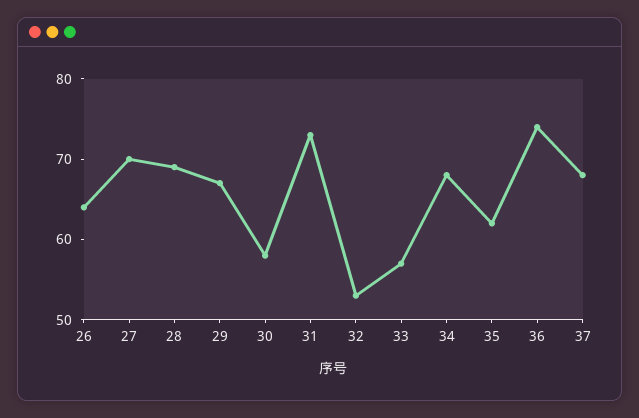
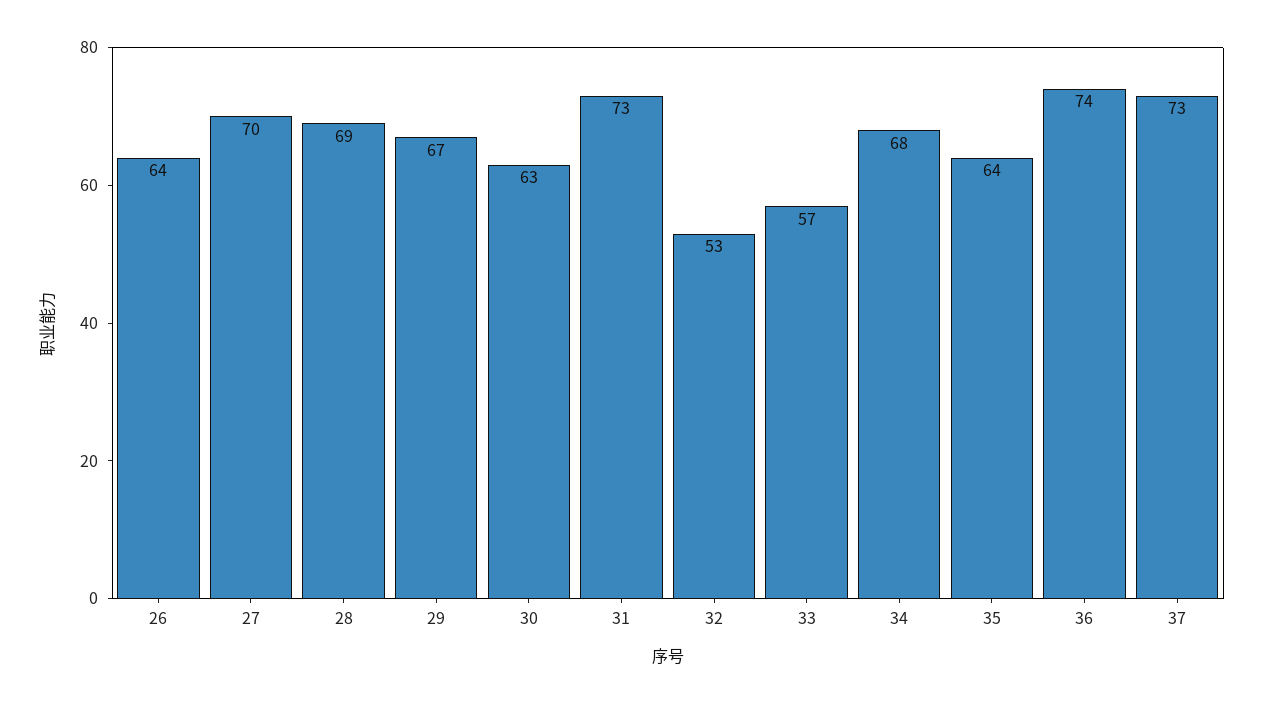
30: 58 -> 63
35: 62 -> 64
37: 68 -> 73

